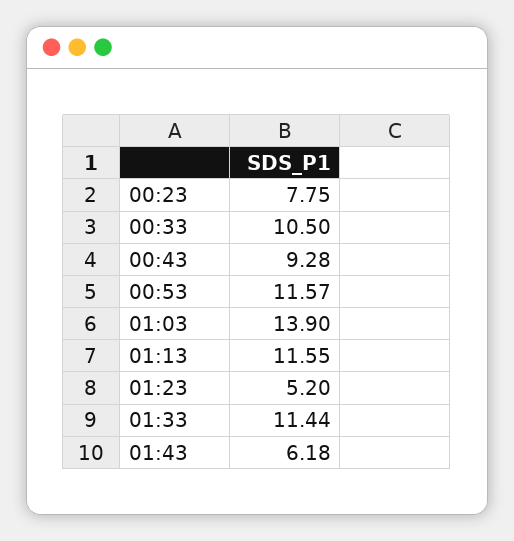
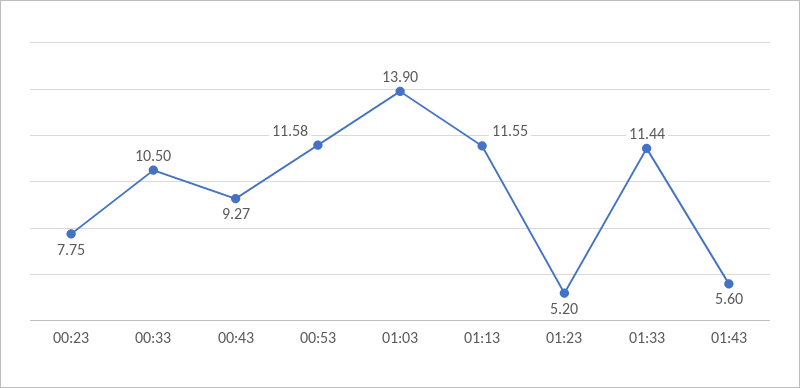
00:43: 9.28 -> 9.27
00:53: 11.57 -> 11.58
01:43: 6.18 -> 5.6

